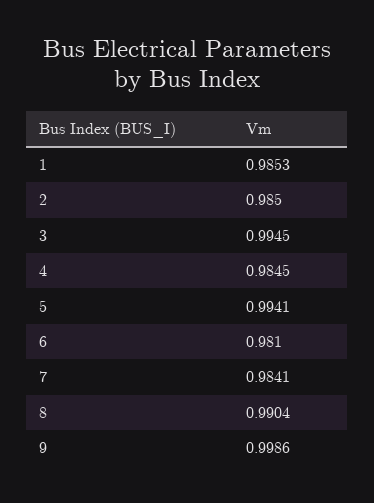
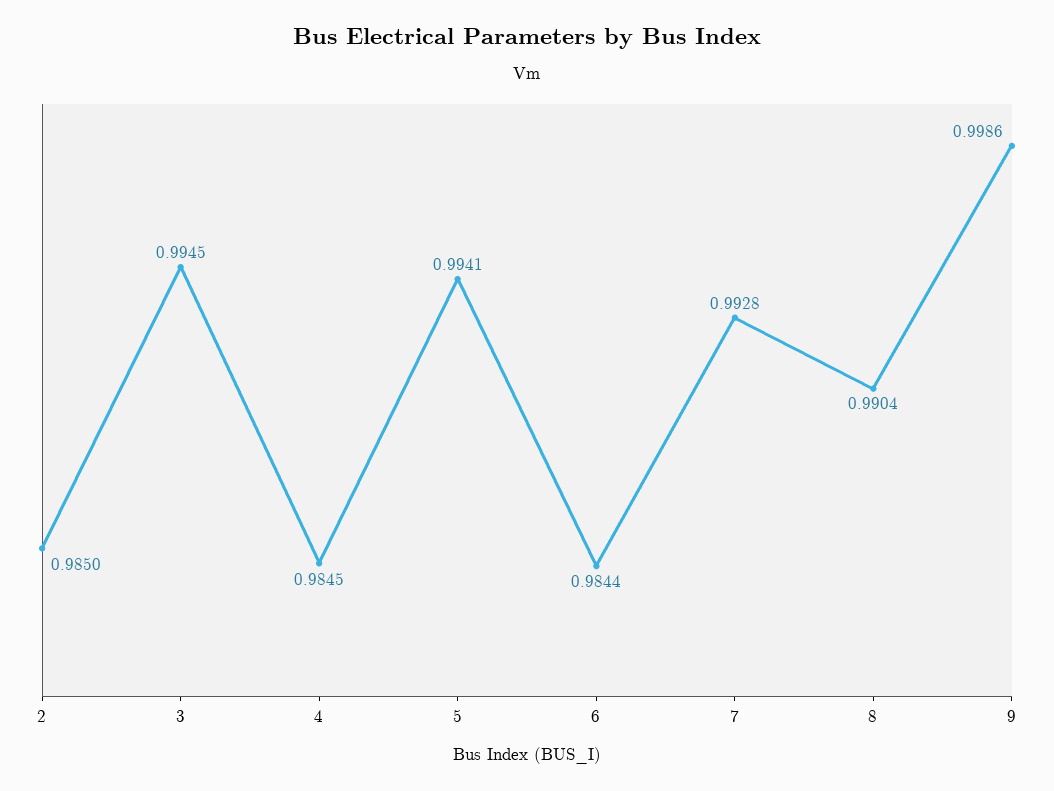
1: 0.9853 -> none
6: 0.981 -> 0.9844
7: 0.9841 -> 0.9928

